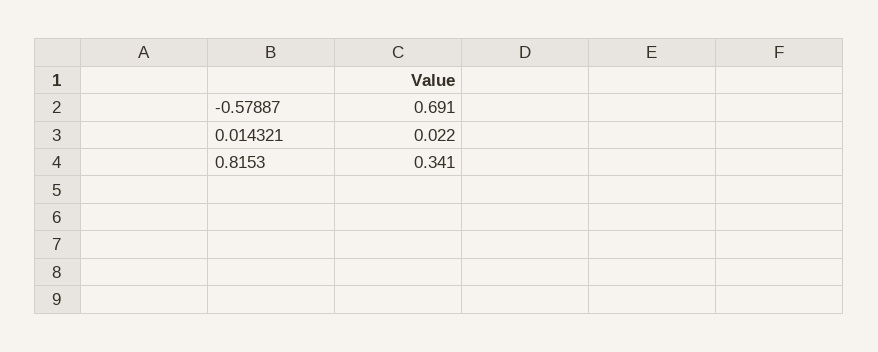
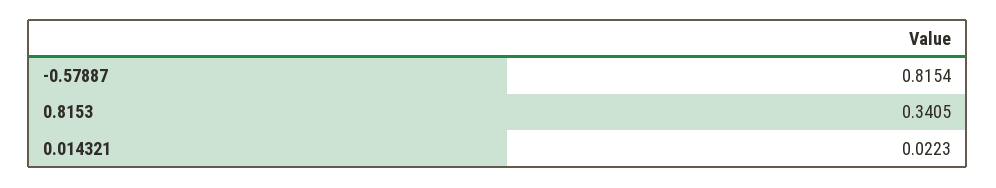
-0.57887: 0.691 -> 0.8154

